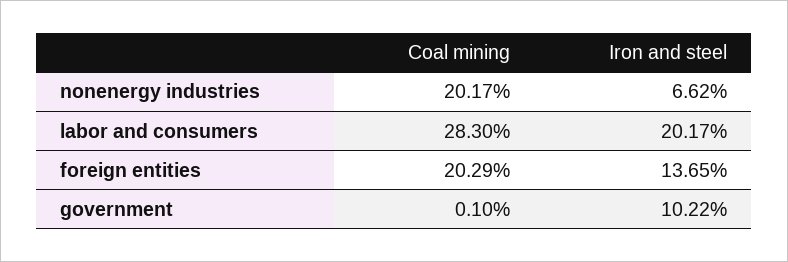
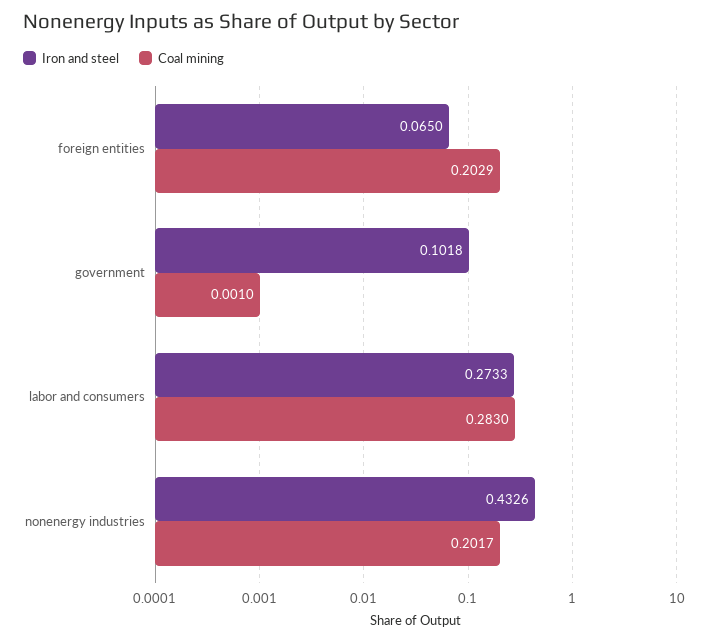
Iron and steel, nonenergy industries: 0.0662 -> 0.4326
Iron and steel, labor and consumers: 0.2017 -> 0.2733
Iron and steel, foreign entities: 0.1365 -> 0.065
Iron and steel, government: 0.1022 -> 0.1018

